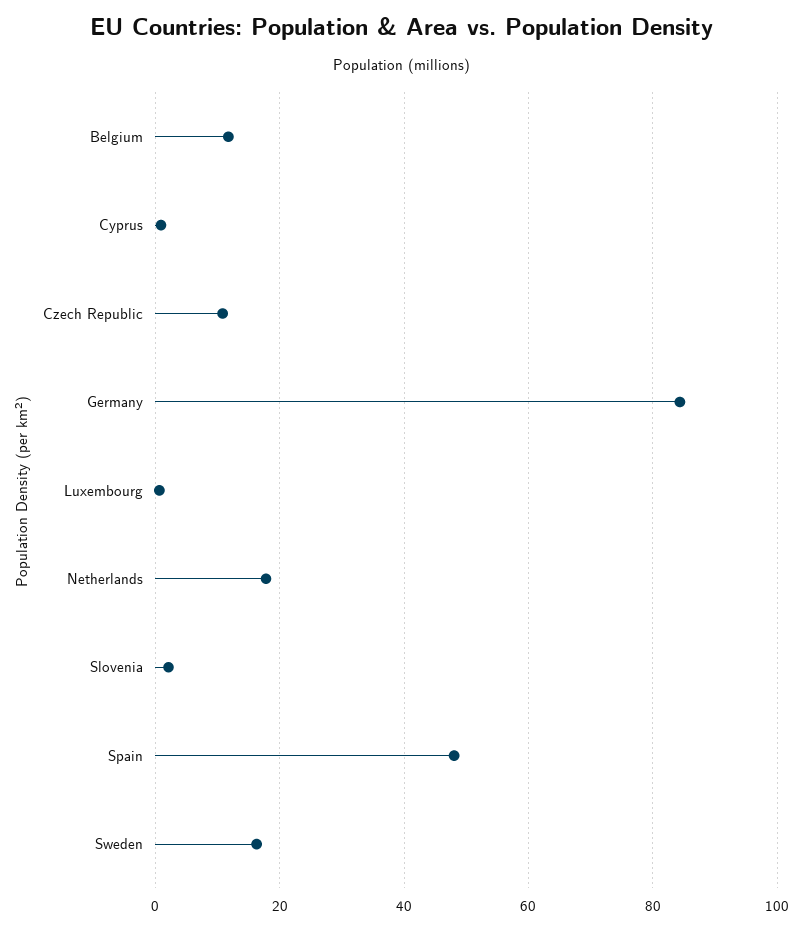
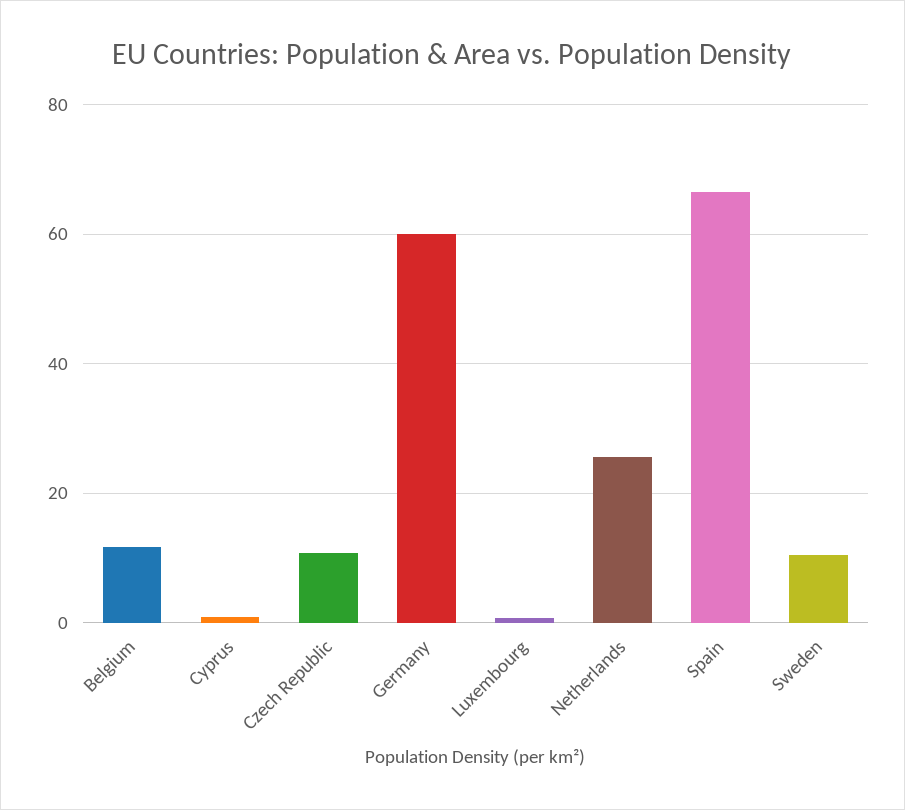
Germany: 84 -> 60
Netherlands: 18 -> 26
Slovenia: 2 -> none
Spain: 48 -> 66
Sweden: 16 -> 10

